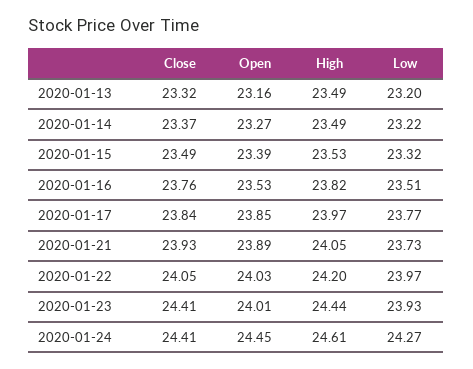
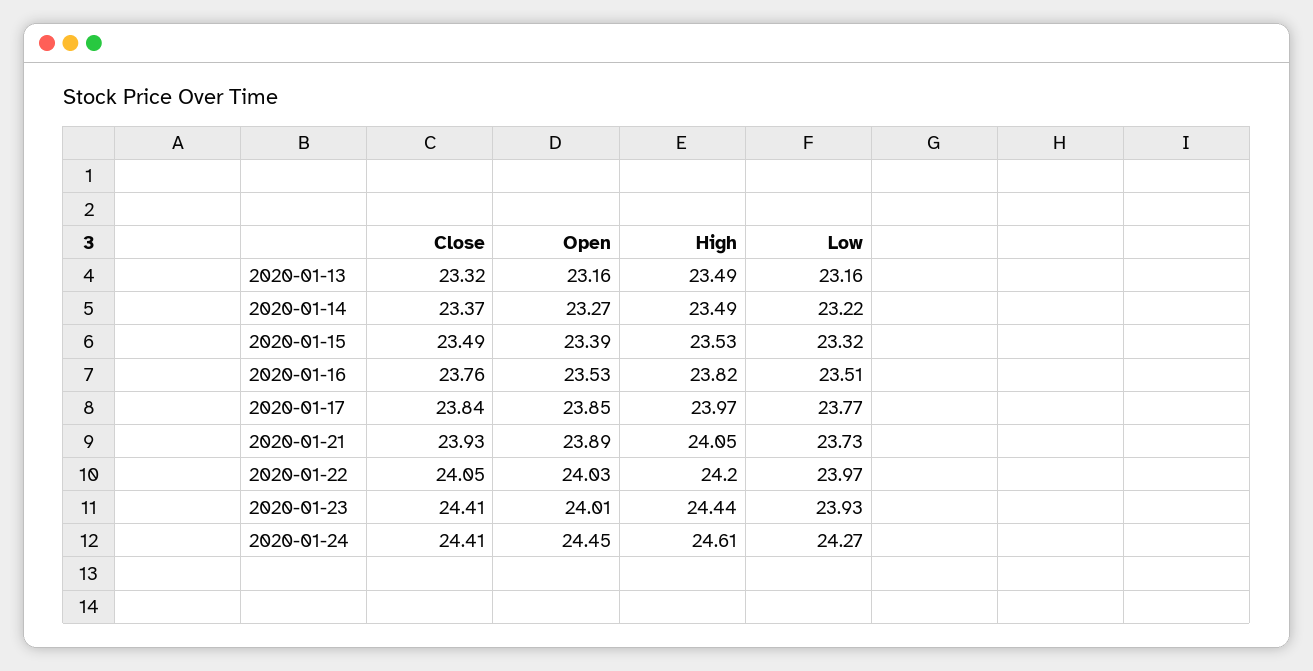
Low, 2020-01-13: 23.2 -> 23.16

